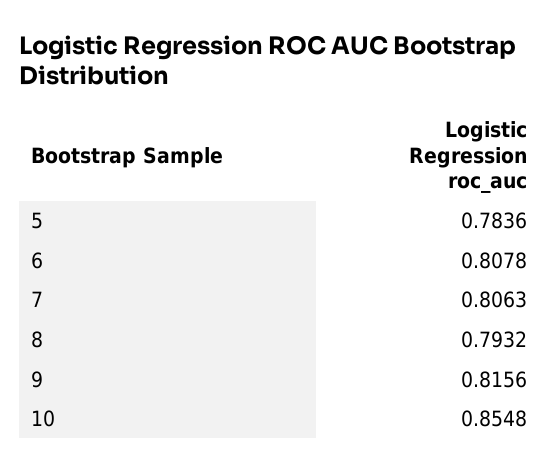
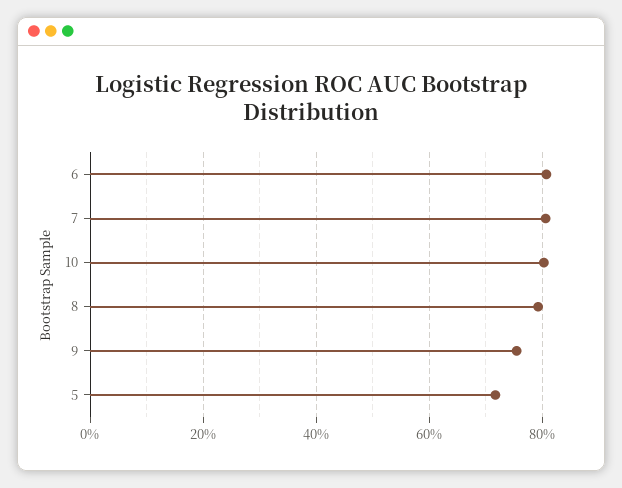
5: 0.7836 -> 0.72
9: 0.8156 -> 0.76
10: 0.8548 -> 0.8

